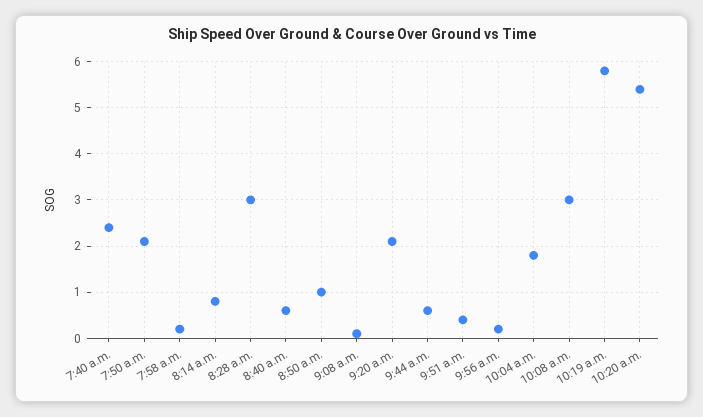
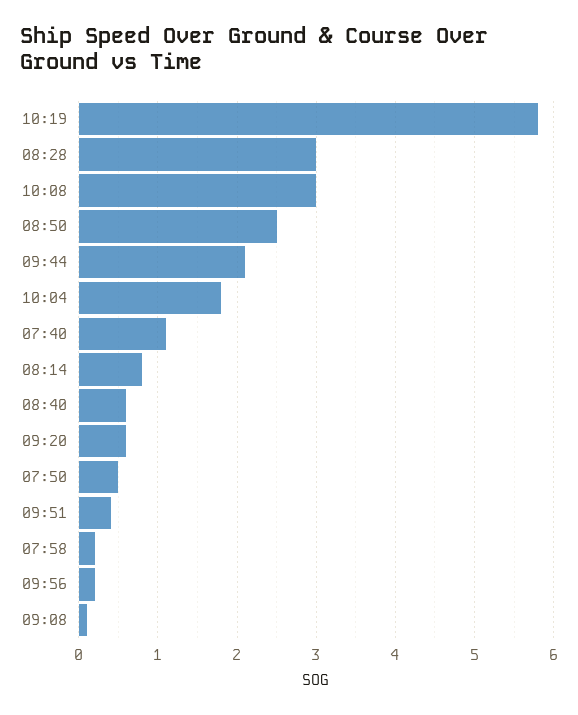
7:40 a.m.: 2.5 -> 1.1
7:50 a.m.: 2 -> 0.5
8:50 a.m.: 1 -> 2.5
9:20 a.m.: 2 -> 0.6
9:44 a.m.: 0.5 -> 2.1
10:20 a.m.: 5.5 -> none

